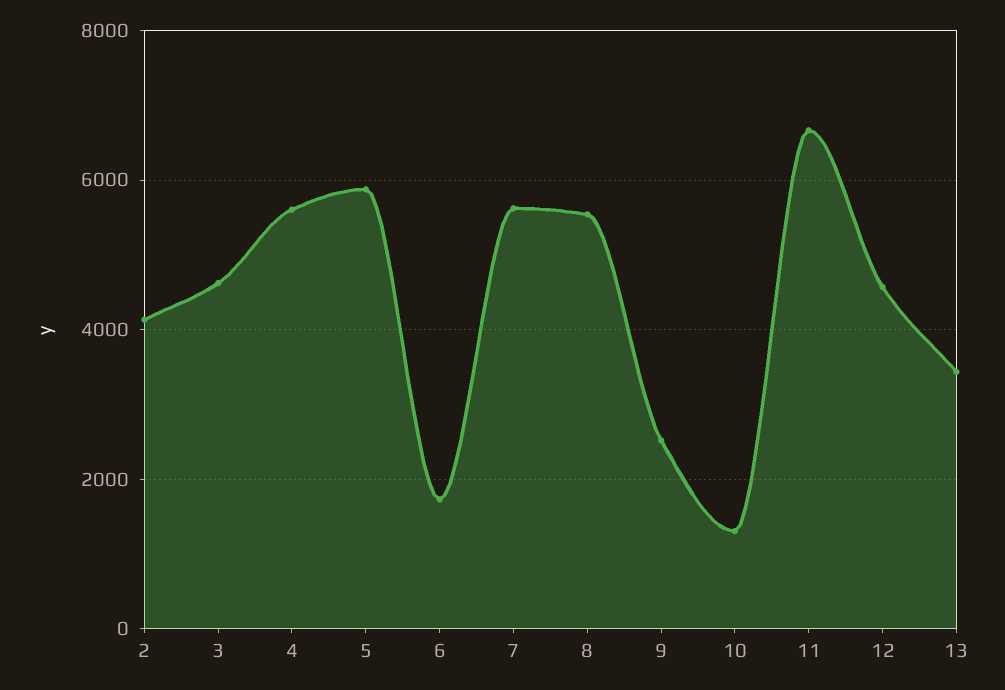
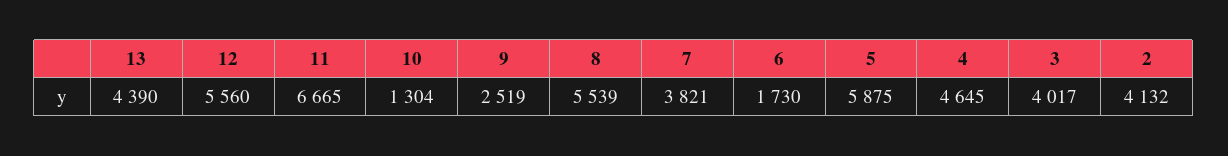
3: 4600 -> 4017
4: 5600 -> 4645
7: 5600 -> 3821
12: 4600 -> 5560
13: 3400 -> 4390

